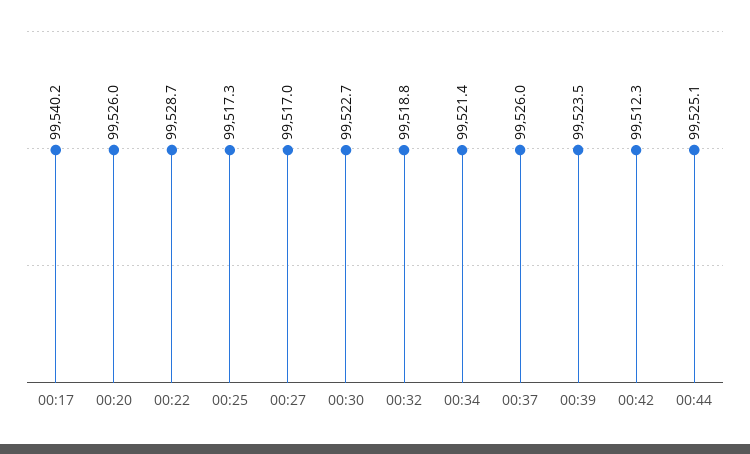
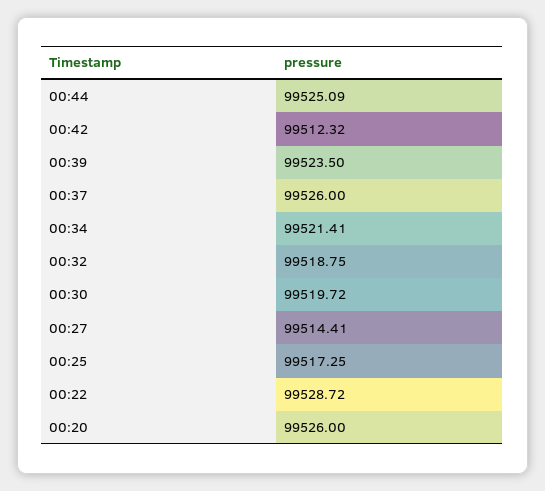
00:17: 99540.2 -> none
00:27: 99517 -> 99514.41
00:30: 99522.7 -> 99519.72

